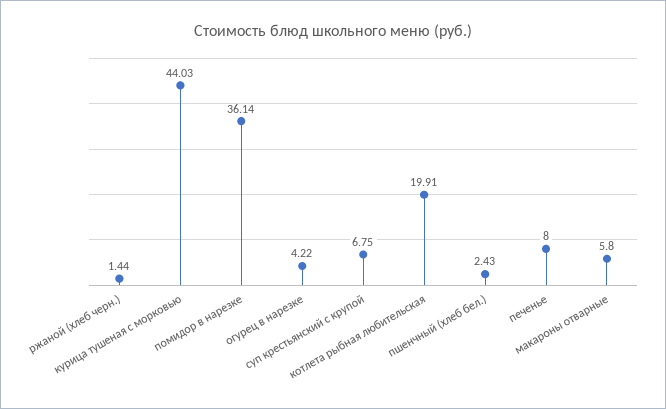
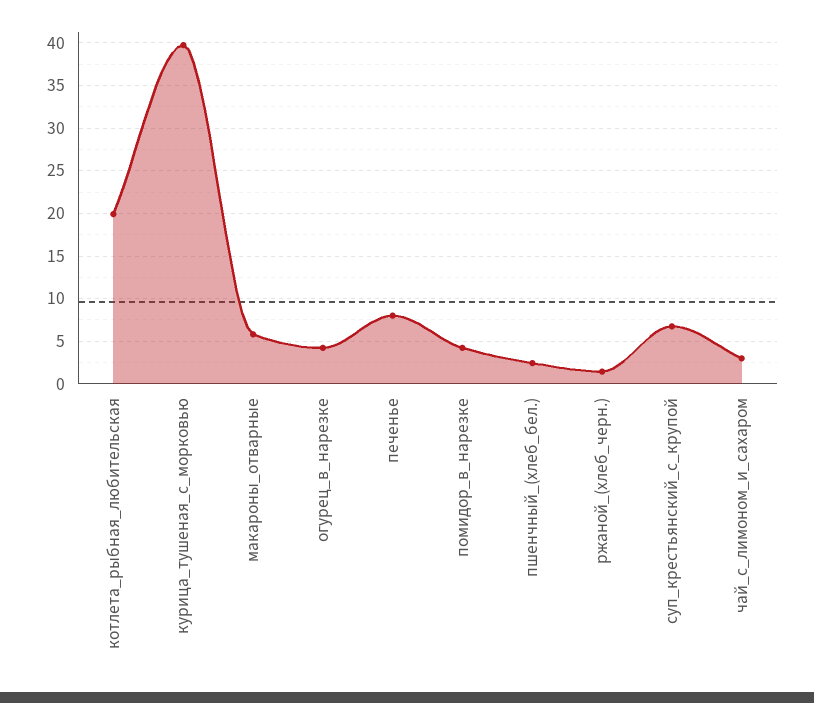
курица тушеная с морковью: 44.03 -> 40
помидор в нарезке: 36.14 -> 4
чай_с_лимоном_и_сахаром: none -> 3

